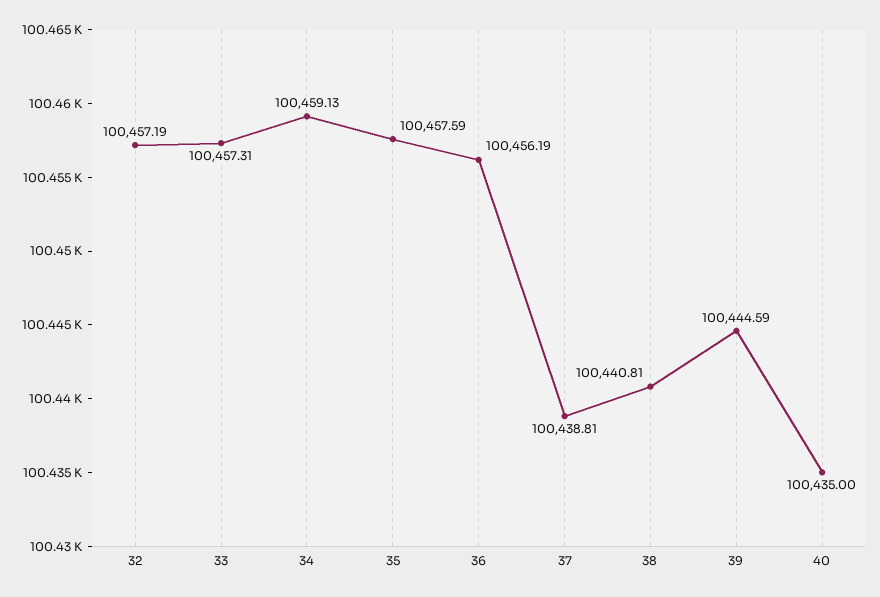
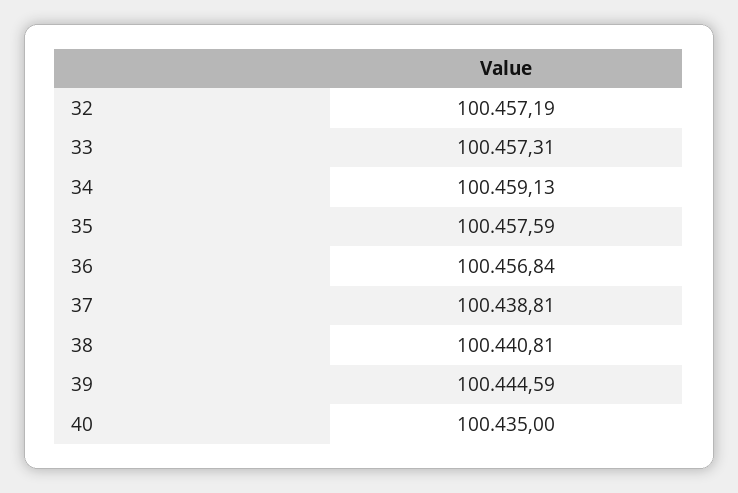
36: 100456.19 -> 100456.84

